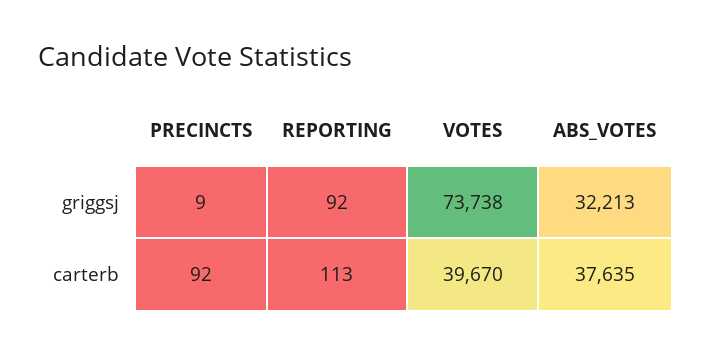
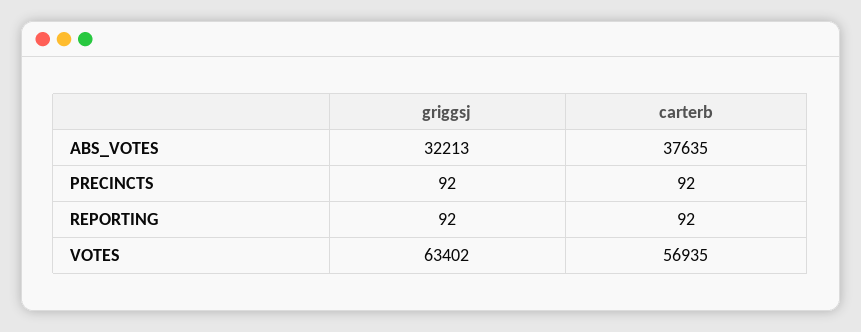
PRECINCTS, griggsj: 9 -> 92
VOTES, griggsj: 73738 -> 63402
REPORTING, carterb: 113 -> 92
VOTES, carterb: 39670 -> 56935

